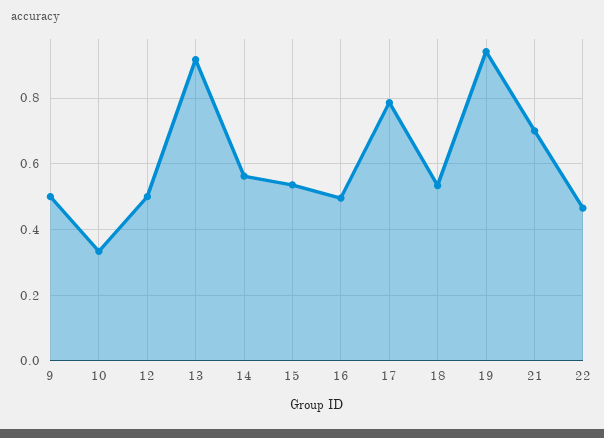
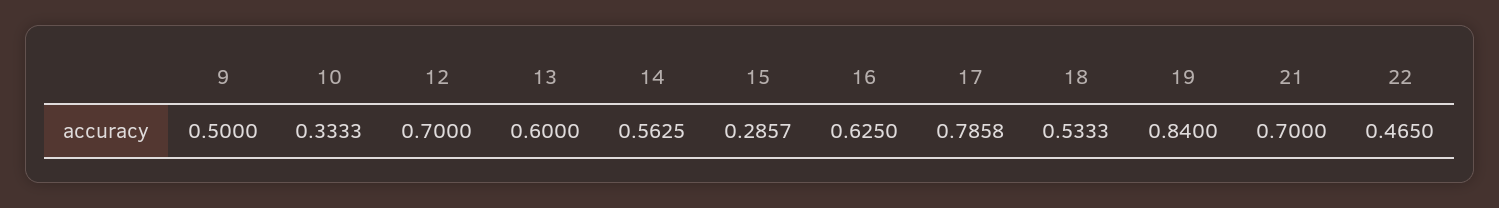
12: 0.5 -> 0.7
13: 0.92 -> 0.6
15: 0.54 -> 0.2857
16: 0.5 -> 0.625
19: 0.94 -> 0.84

